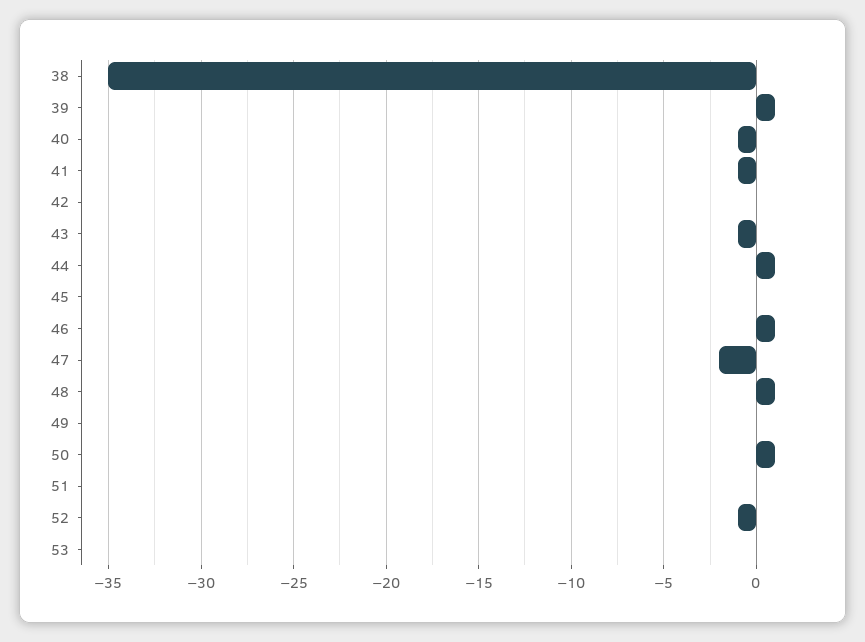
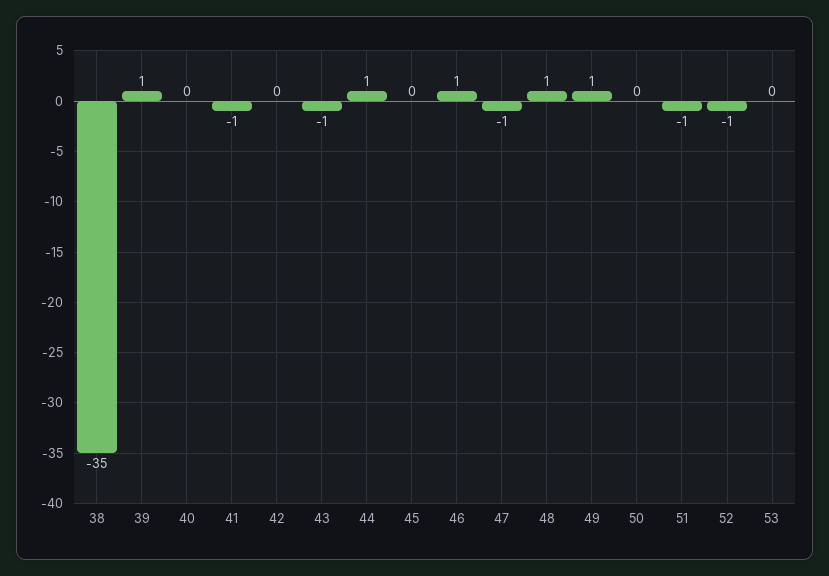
40: -1 -> 0
47: -2 -> -1
49: 0 -> 1
50: 1 -> 0
51: 0 -> -1

